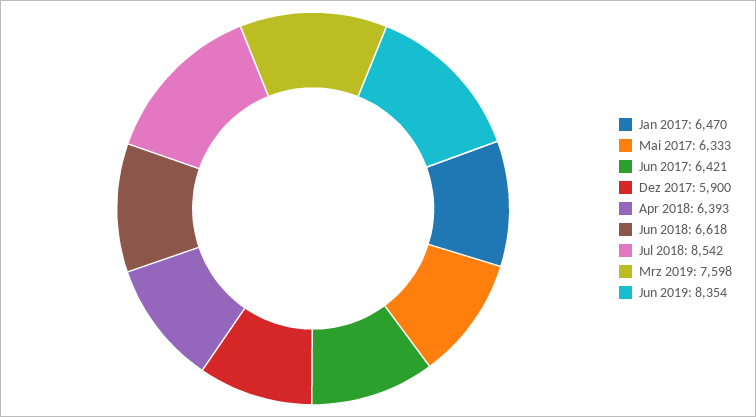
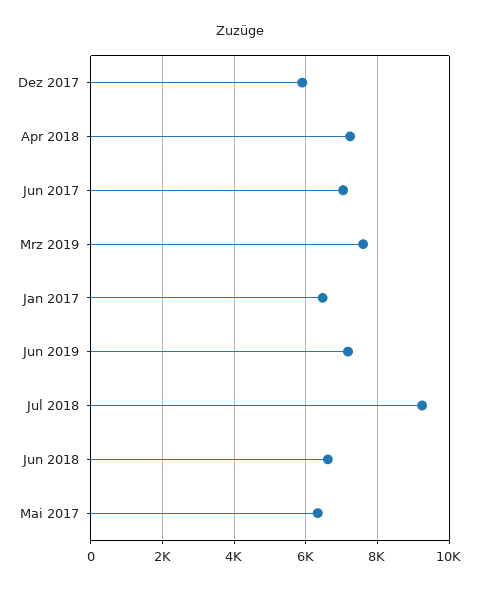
Jun 2017: 6421 -> 7000
Apr 2018: 6393 -> 7200
Jul 2018: 8542 -> 9200
Jun 2019: 8354 -> 7200

